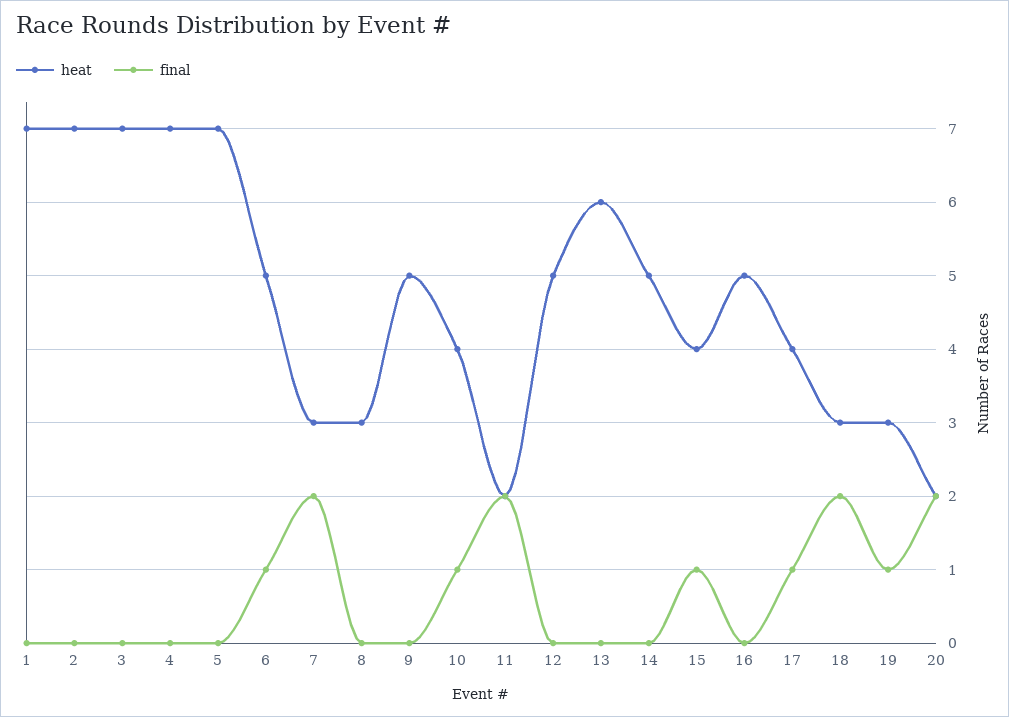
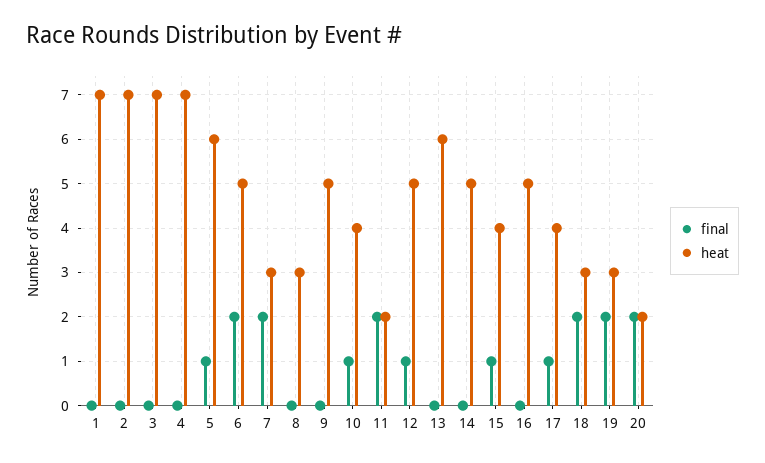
heat, 5: 7 -> 6
final, 5: 0 -> 1
final, 6: 1 -> 2
final, 12: 0 -> 1
final, 19: 1 -> 2

